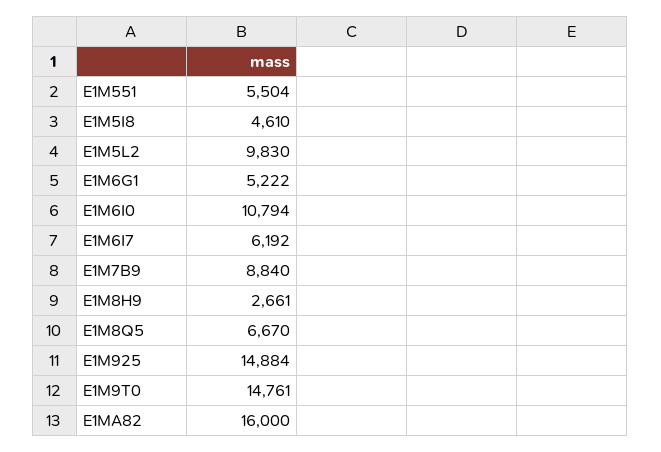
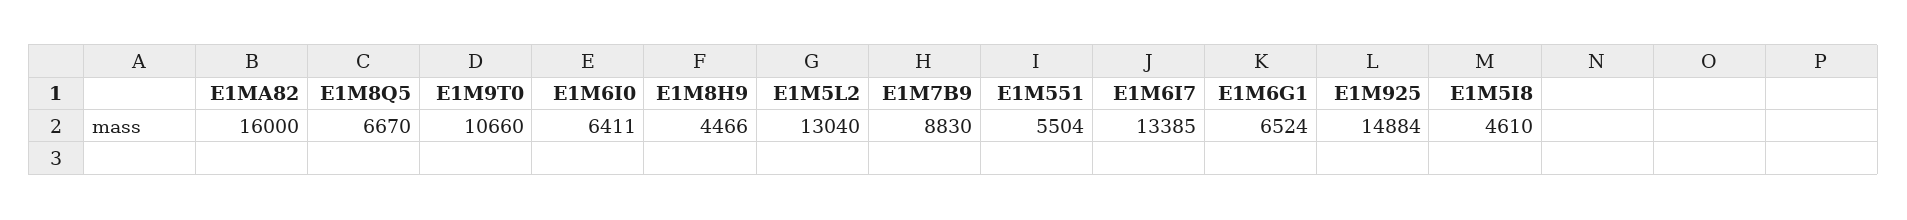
E1M5L2: 9830 -> 13040
E1M6G1: 5222 -> 6524
E1M6I0: 10794 -> 6411
E1M6I7: 6192 -> 13385
E1M7B9: 8840 -> 8830
E1M8H9: 2661 -> 4466
E1M9T0: 14761 -> 10660

